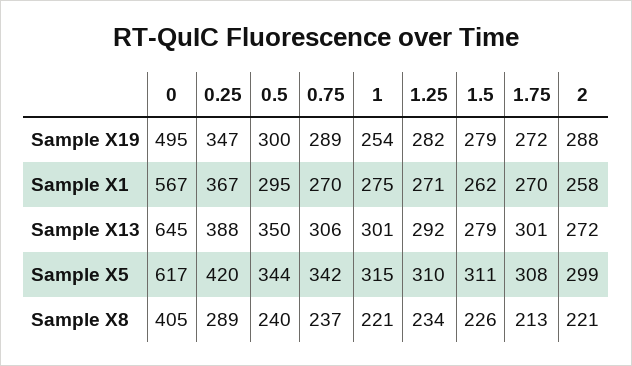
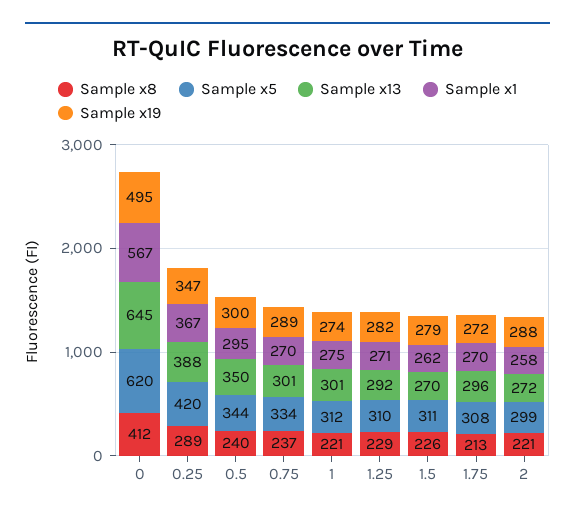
Sample X19, 1: 254 -> 274
Sample X13, 0.75: 306 -> 301
Sample X13, 1.5: 279 -> 270
Sample X13, 1.75: 301 -> 296
Sample X5, 0: 617 -> 620
Sample X5, 0.75: 342 -> 334
Sample X5, 1: 315 -> 312
Sample X8, 0: 405 -> 412
Sample X8, 1.25: 234 -> 229

